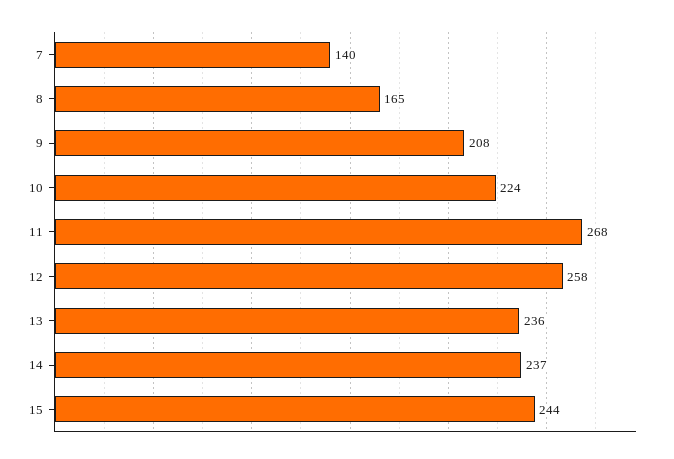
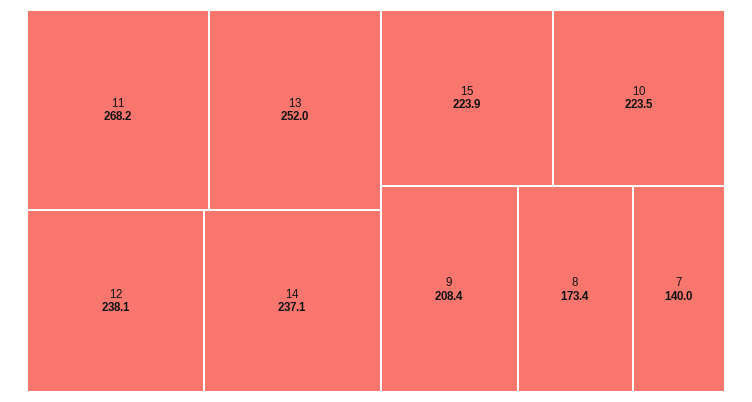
8: 165 -> 173.4
12: 258 -> 238.1
13: 236 -> 252
15: 244 -> 223.9

